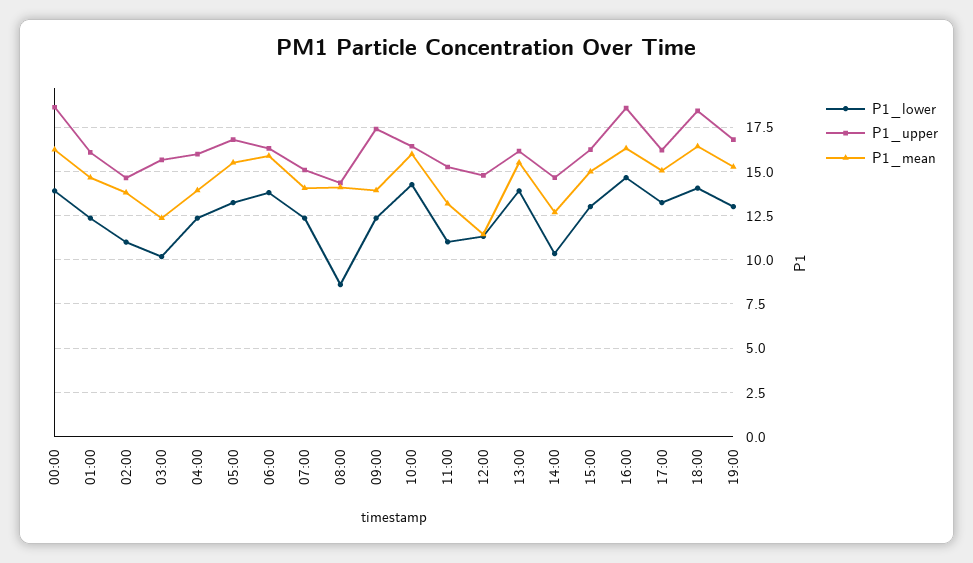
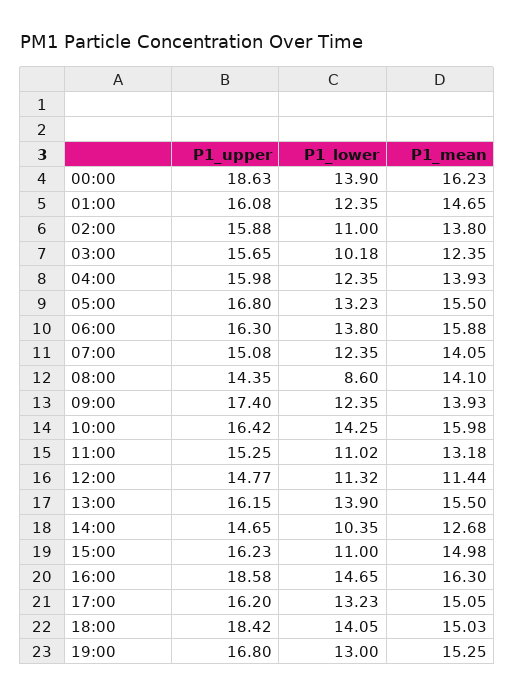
P1_upper, 02:00: 14.5 -> 15.88
P1_lower, 15:00: 13 -> 11
P1_mean, 18:00: 16.5 -> 15.03

